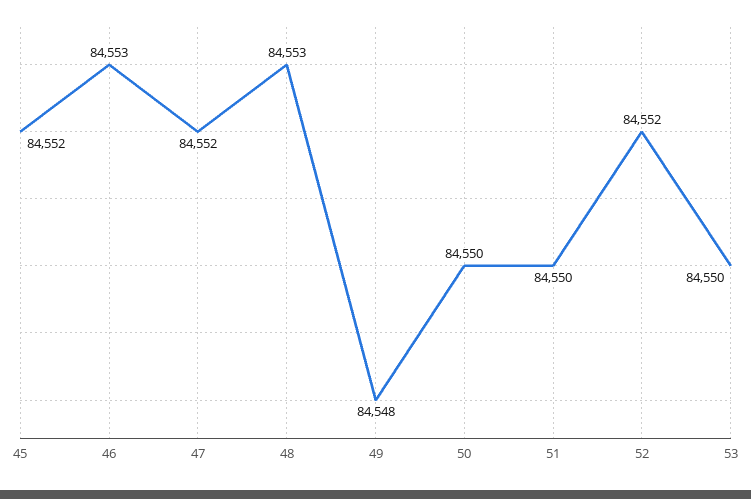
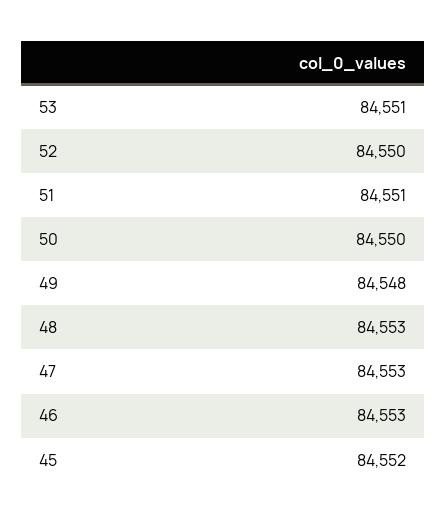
47: 84552 -> 84553
51: 84550 -> 84551
52: 84552 -> 84550
53: 84550 -> 84551

